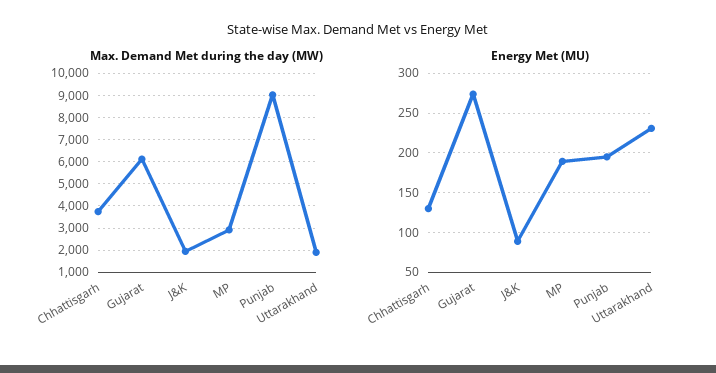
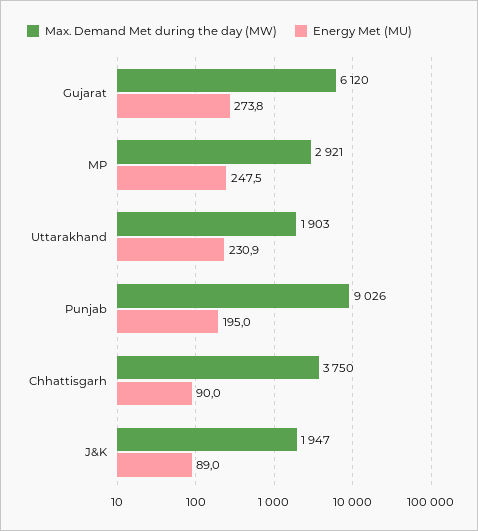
Energy Met (MU), Chhattisgarh: 130 -> 90
Energy Met (MU), MP: 190 -> 247.5

